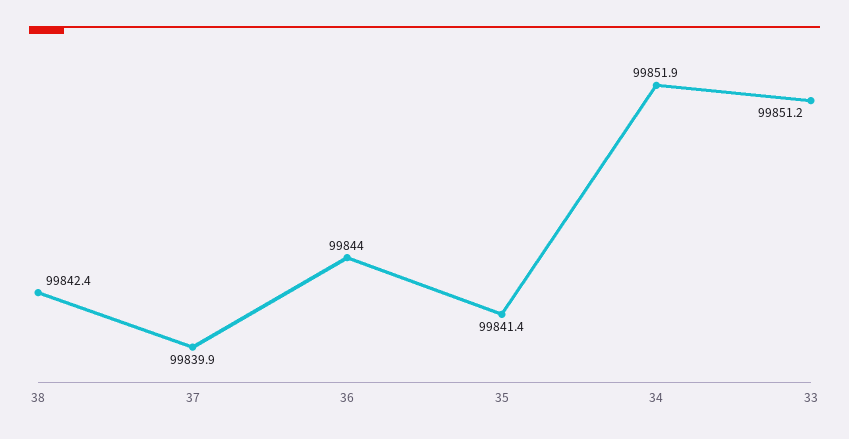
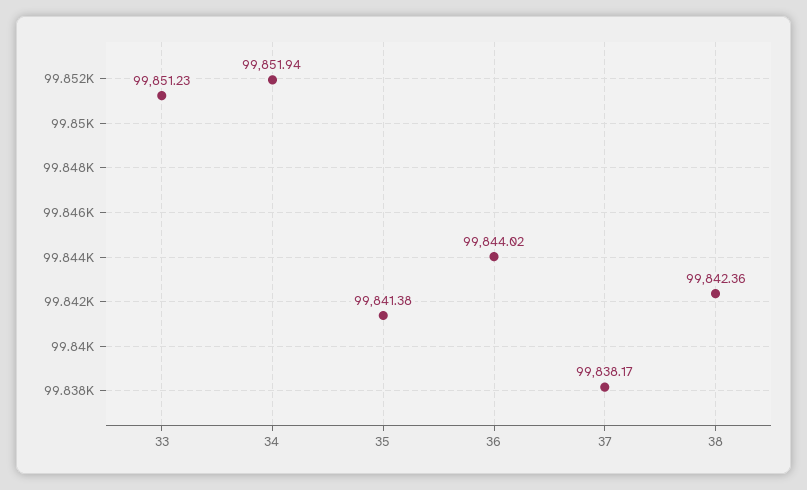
37: 99839.9 -> 99838.17

